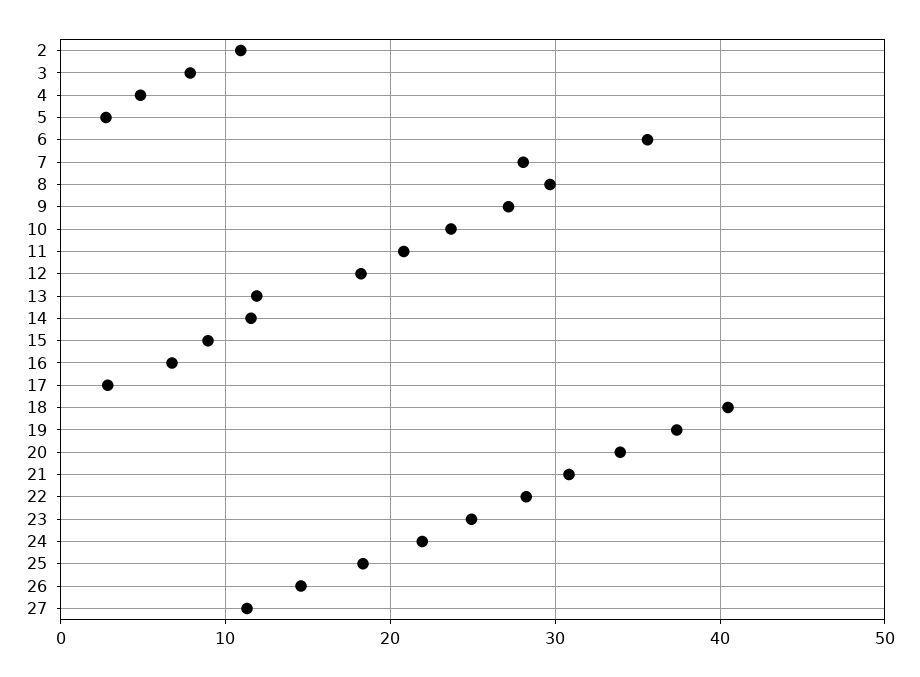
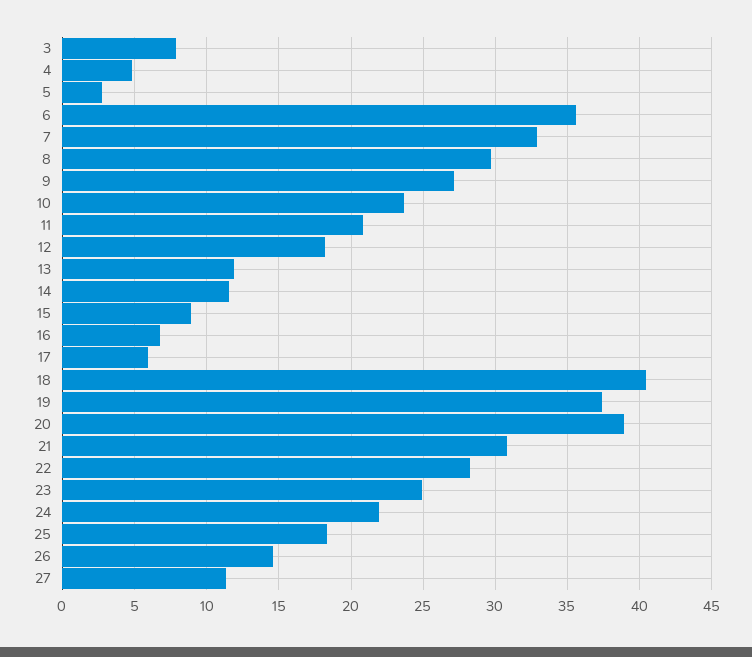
2: 11 -> none
7: 28 -> 33
17: 3 -> 6
20: 34 -> 39

